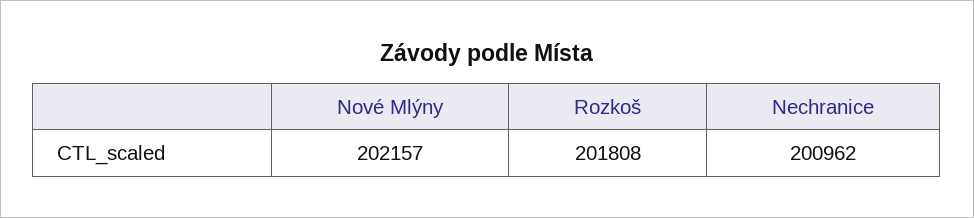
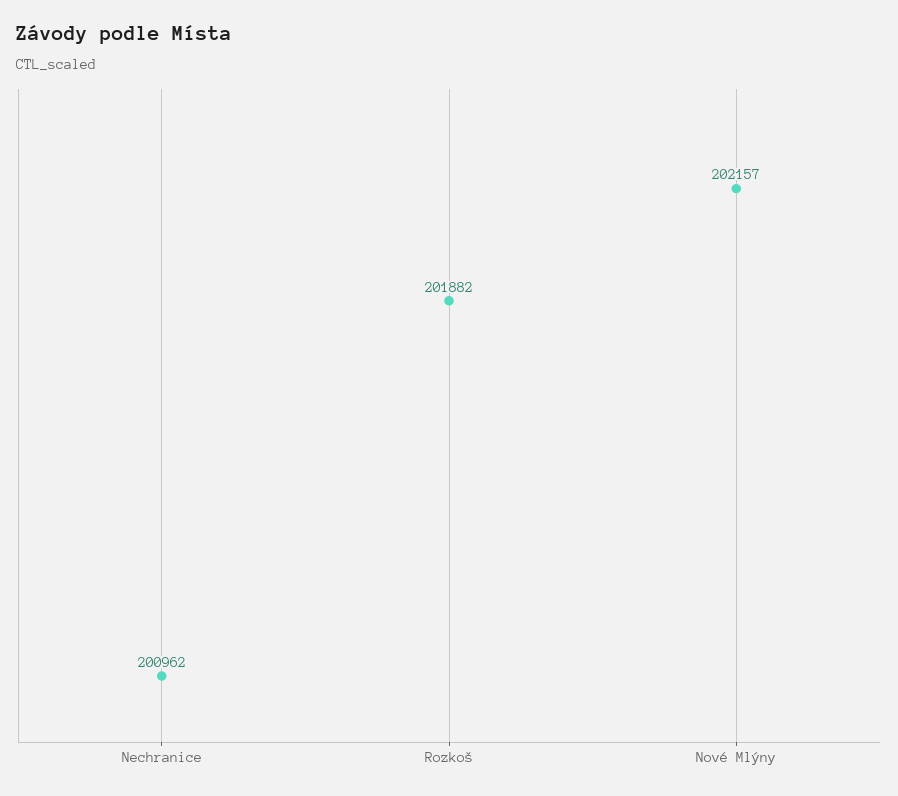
Rozkoš: 201808 -> 201882

